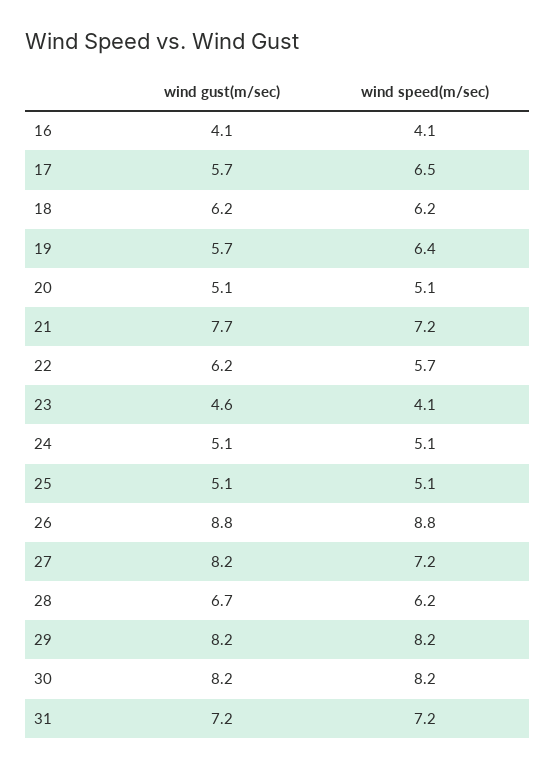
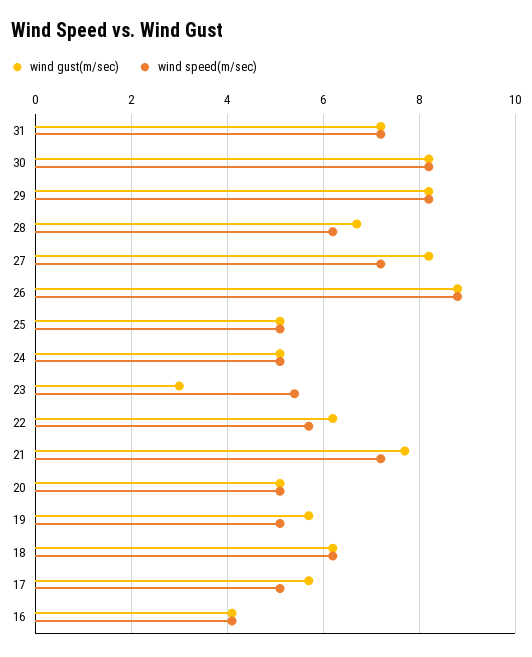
wind speed(m/sec), 17: 6.5 -> 5
wind speed(m/sec), 19: 6.4 -> 5
wind gust(m/sec), 23: 4.6 -> 3
wind speed(m/sec), 23: 4.1 -> 5.5

